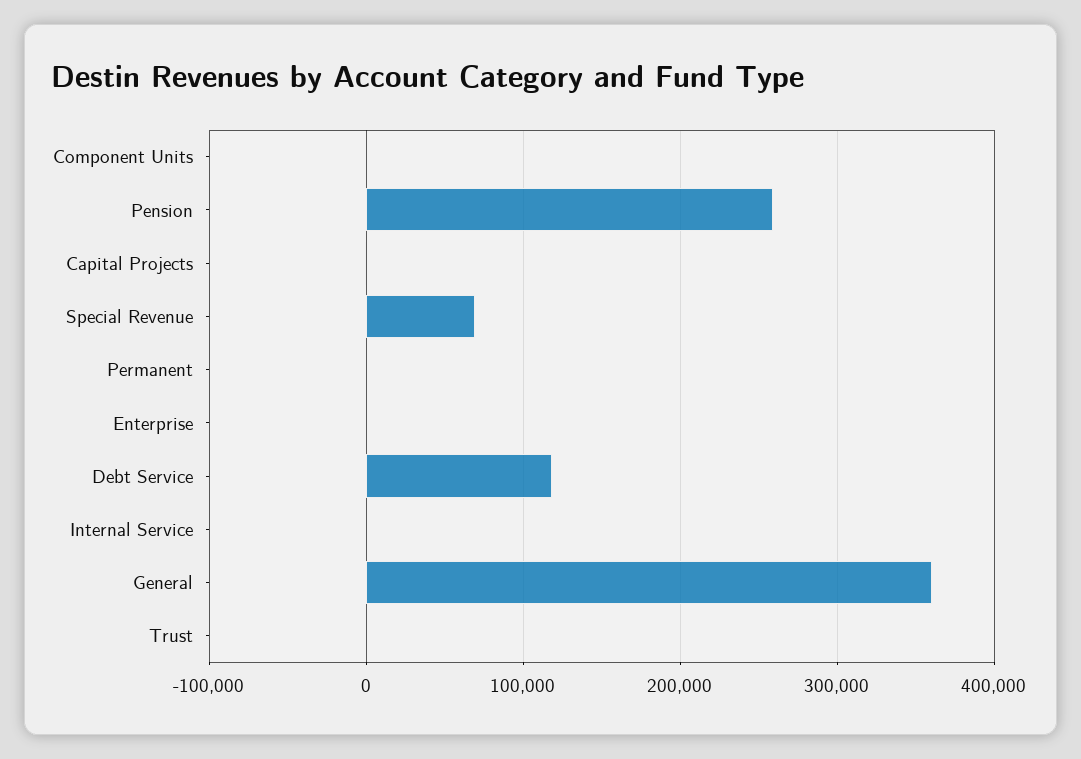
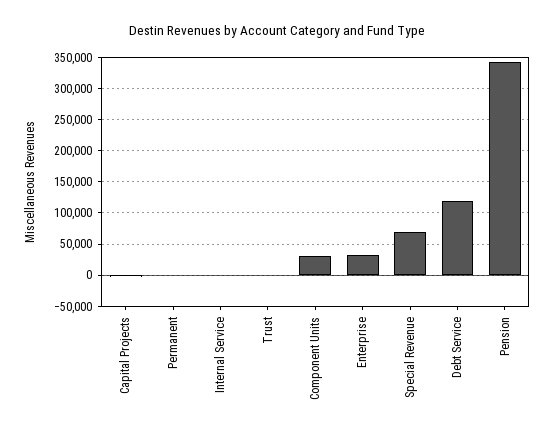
Component Units: 0 -> 30000
Pension: 260000 -> 340000
Enterprise: 0 -> 30000
General: 360000 -> none

